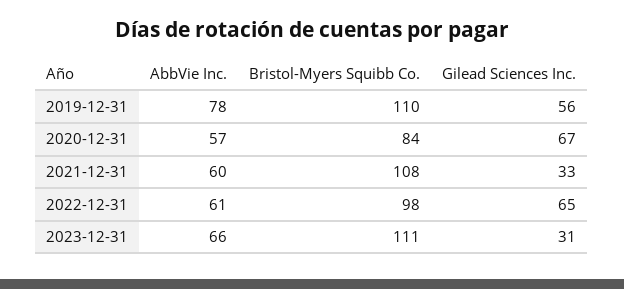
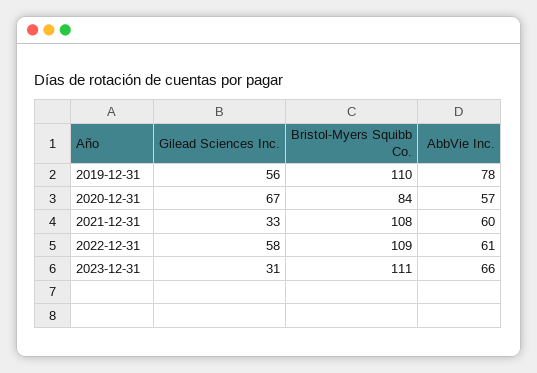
Bristol-Myers Squibb Co., 2022-12-31: 98 -> 109
Gilead Sciences Inc., 2022-12-31: 65 -> 58

